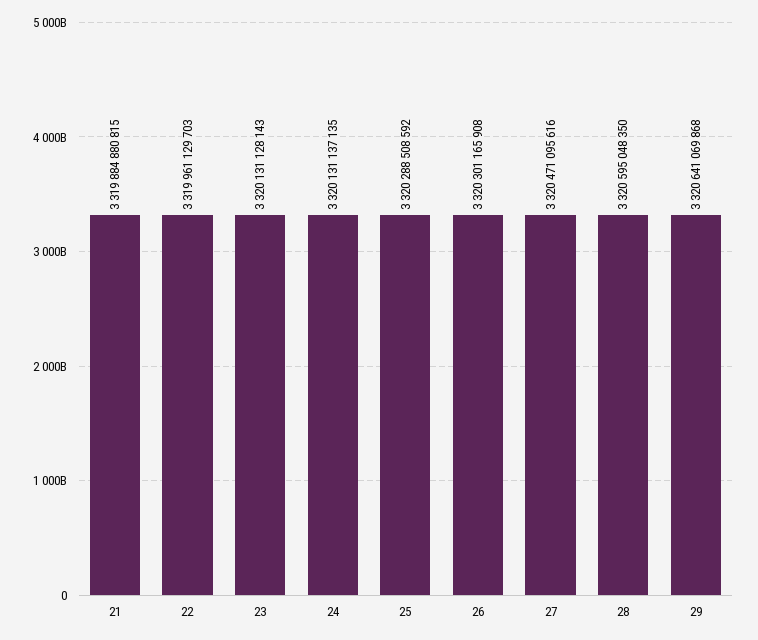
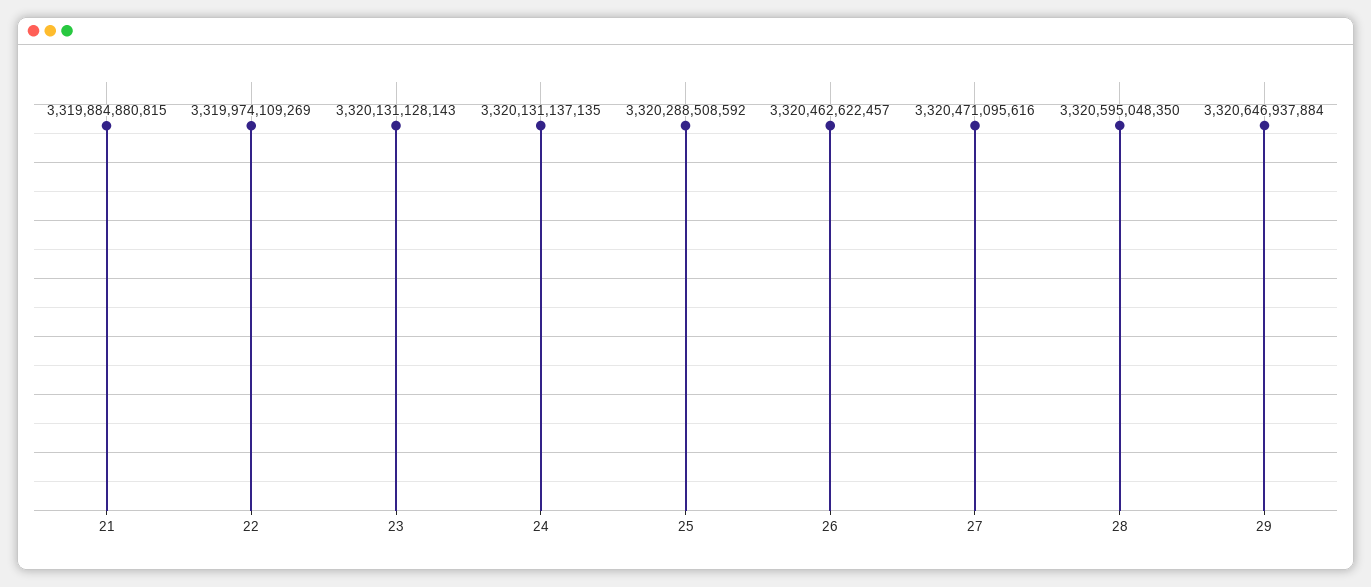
22: 3319961129703 -> 3319974109269
26: 3320301165908 -> 3320462622457
29: 3320641069868 -> 3320646937884

